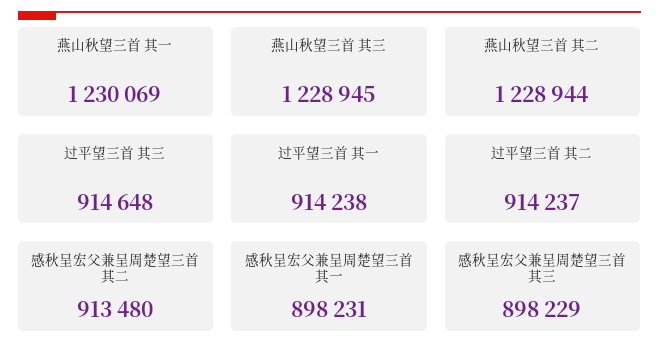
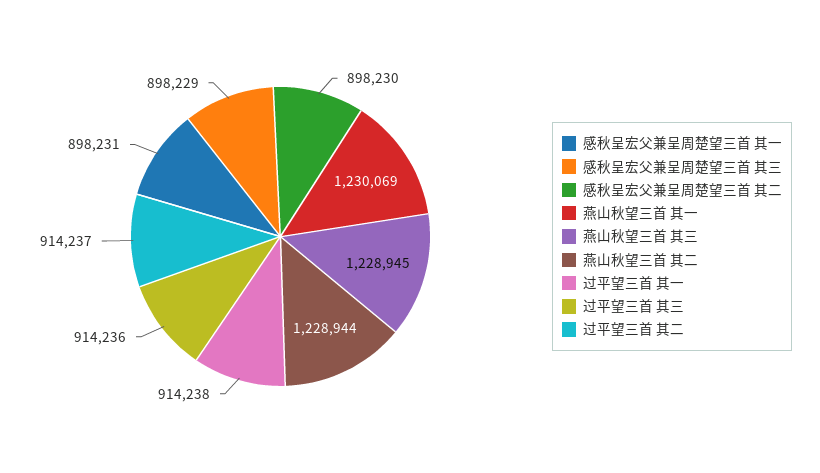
过平望三首 其三: 914648 -> 914236
感秋呈宏父兼呈周楚望三首 其二: 913480 -> 898230

